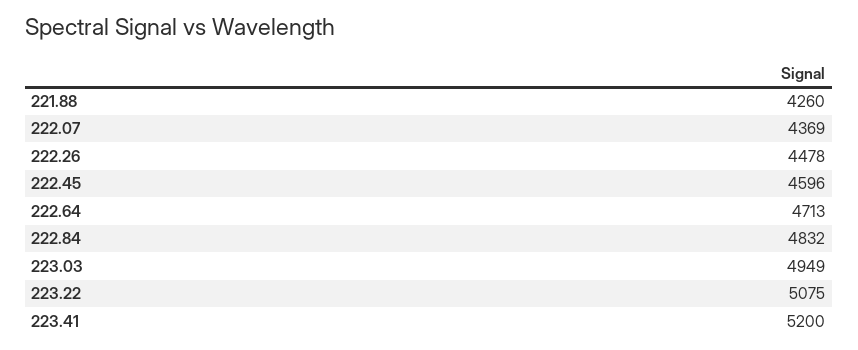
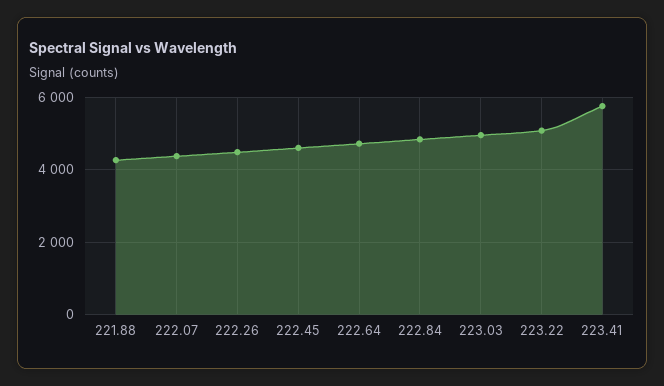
223.41: 5200 -> 5800

